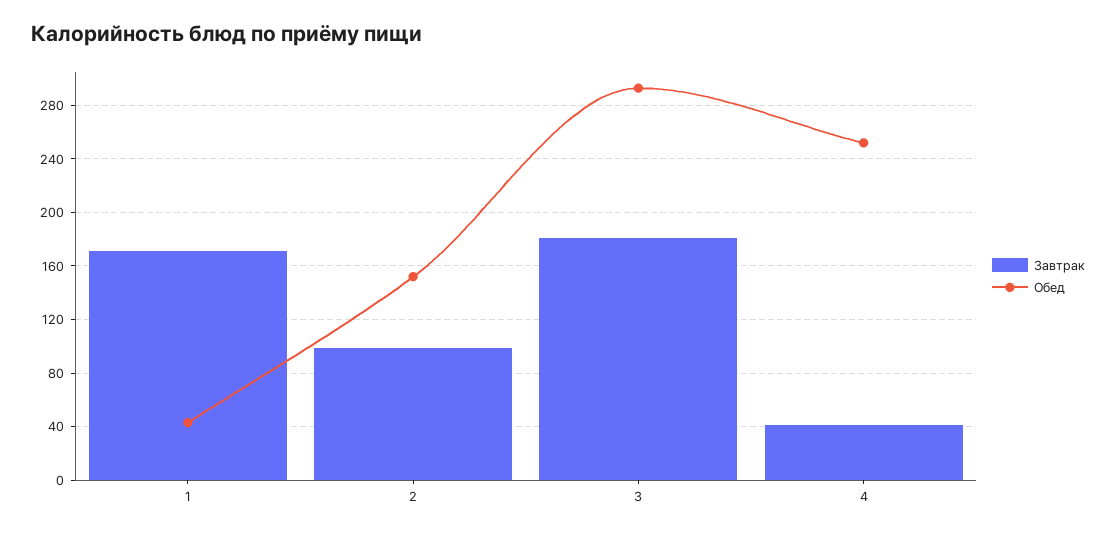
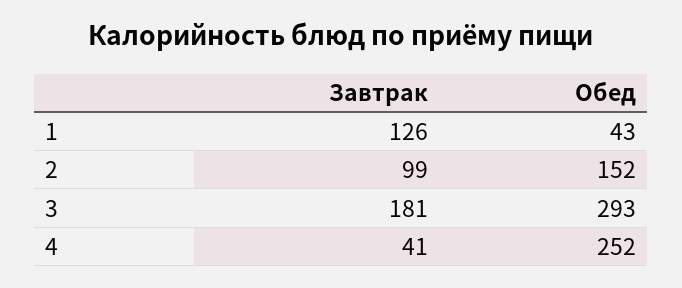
Завтрак, 1: 170 -> 126

